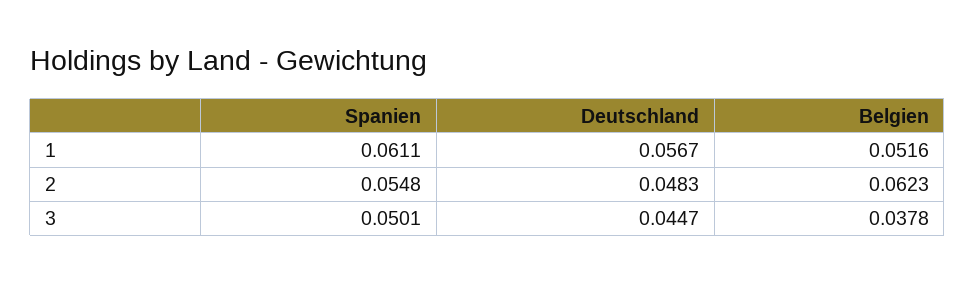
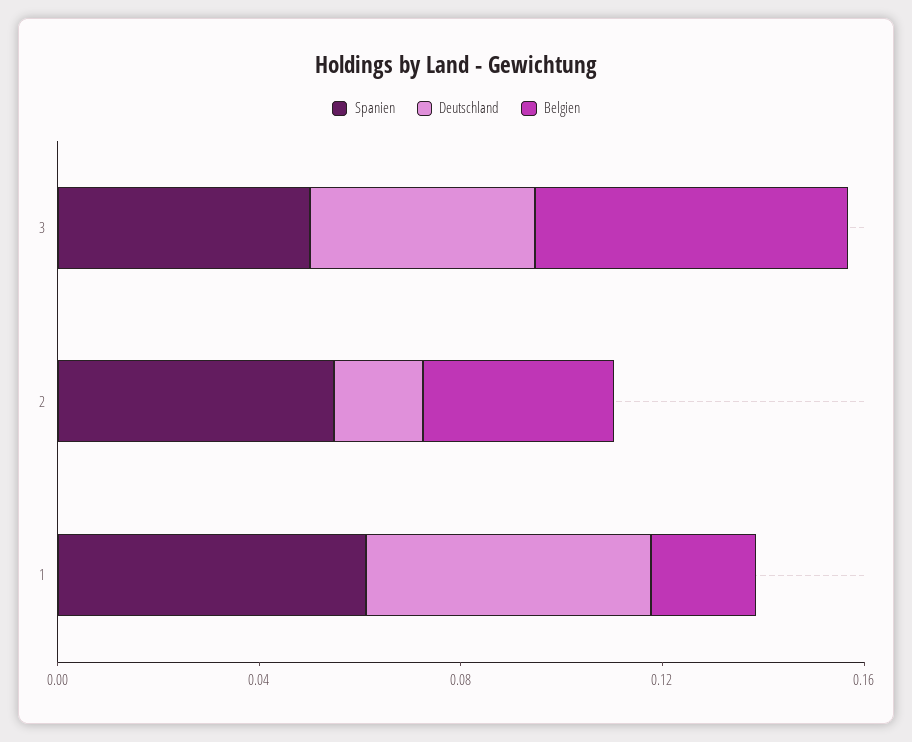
Belgien, 1: 0.0516 -> 0.02
Deutschland, 2: 0.0483 -> 0.02
Belgien, 2: 0.0623 -> 0.04
Belgien, 3: 0.0378 -> 0.06

